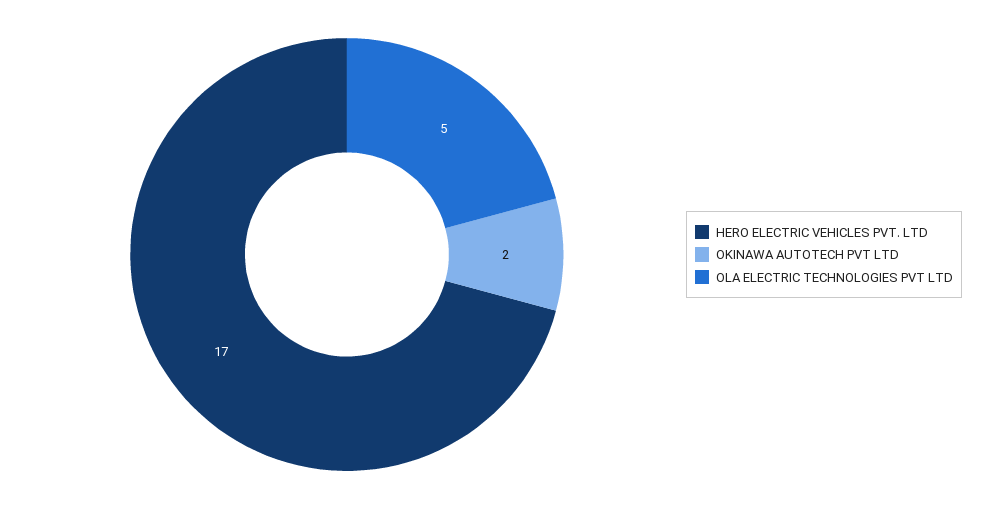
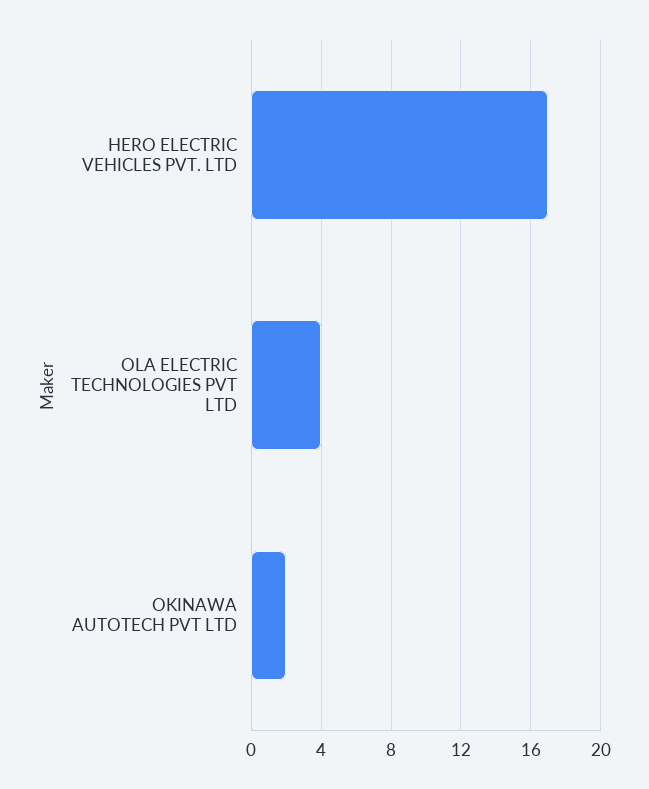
OLA ELECTRIC TECHNOLOGIES PVT LTD: 5 -> 4

